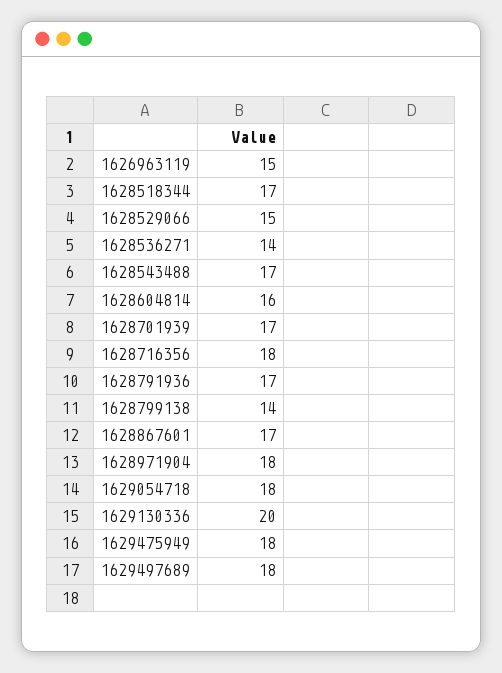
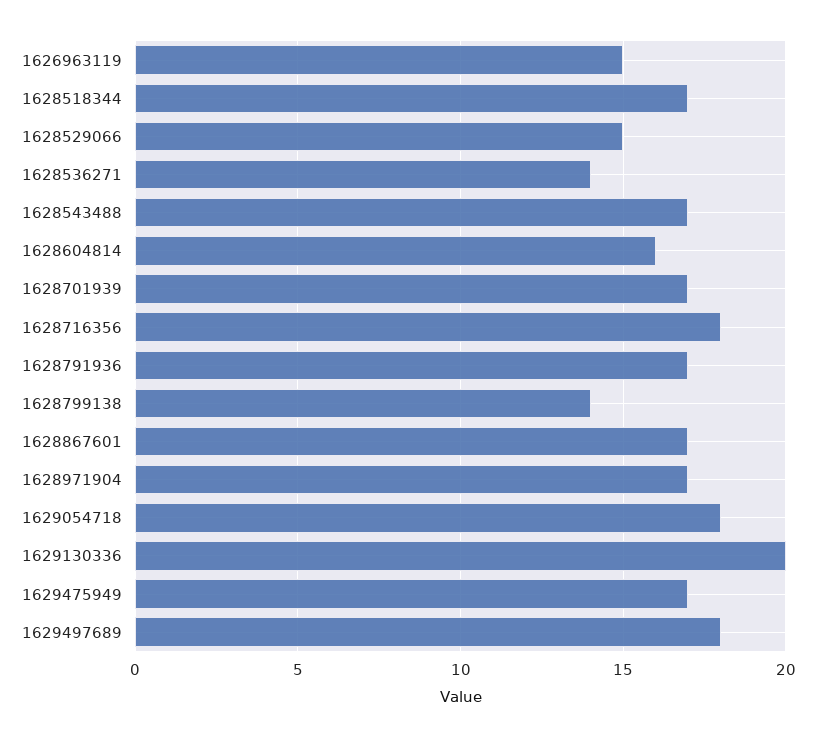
1628971904: 18 -> 17
1629475949: 18 -> 17

